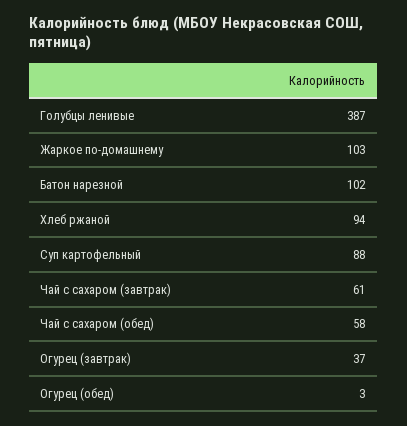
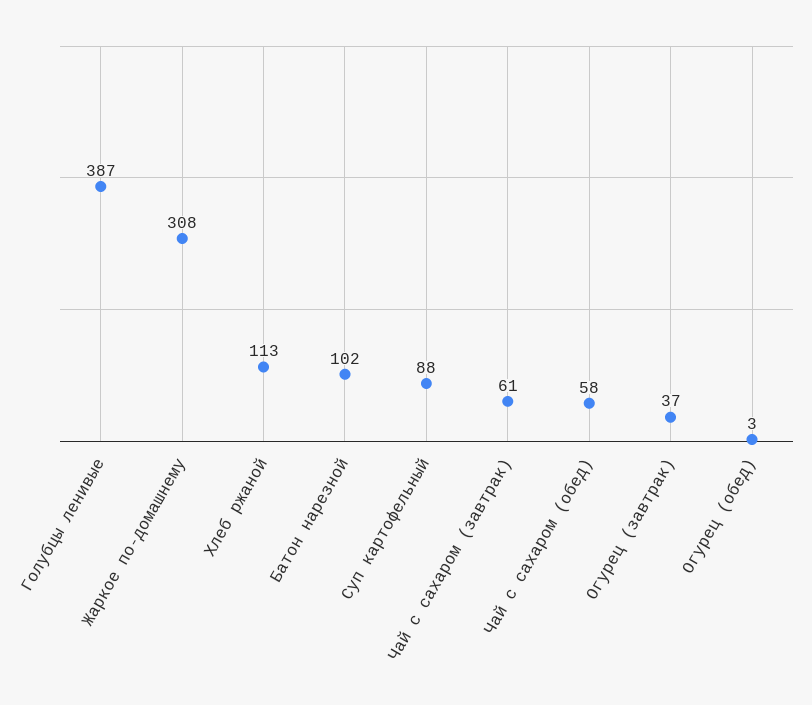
Жаркое по-домашнему: 103 -> 308
Хлеб ржаной: 94 -> 113

